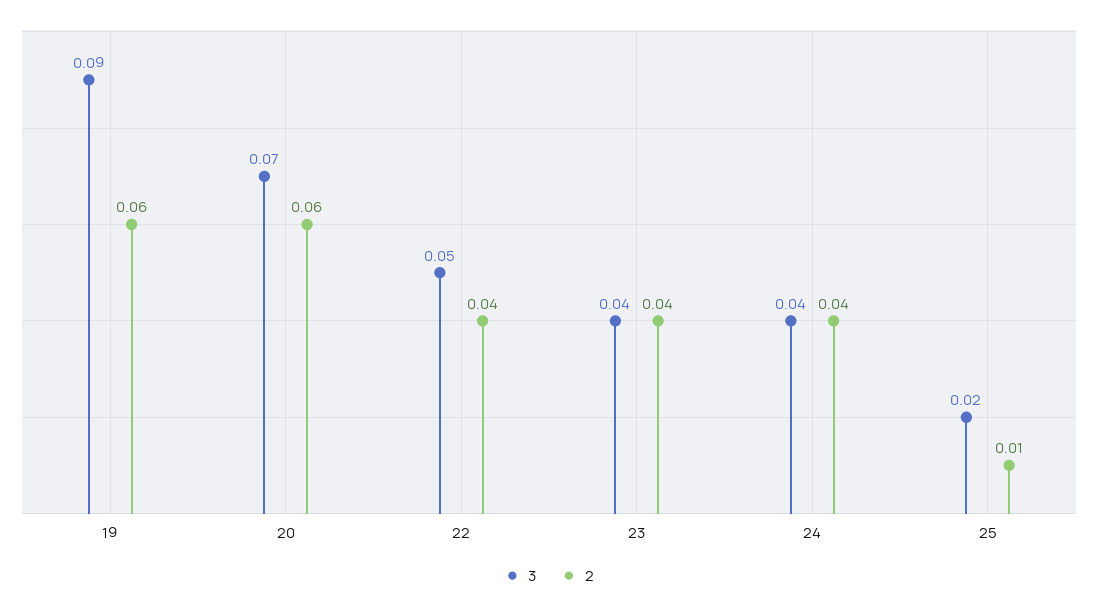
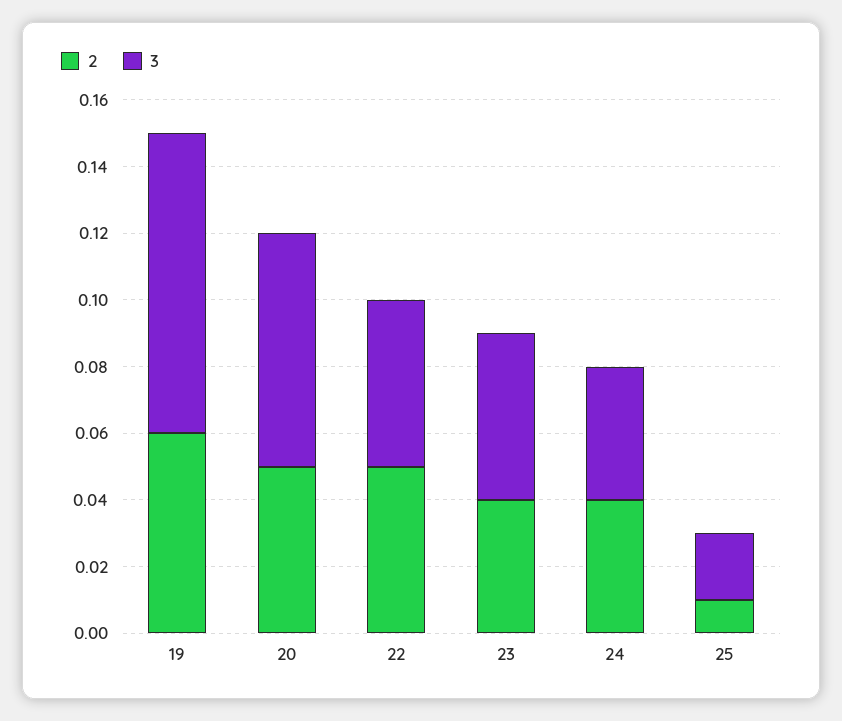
2, 20: 0.06 -> 0.05
2, 22: 0.04 -> 0.05
3, 23: 0.04 -> 0.05

